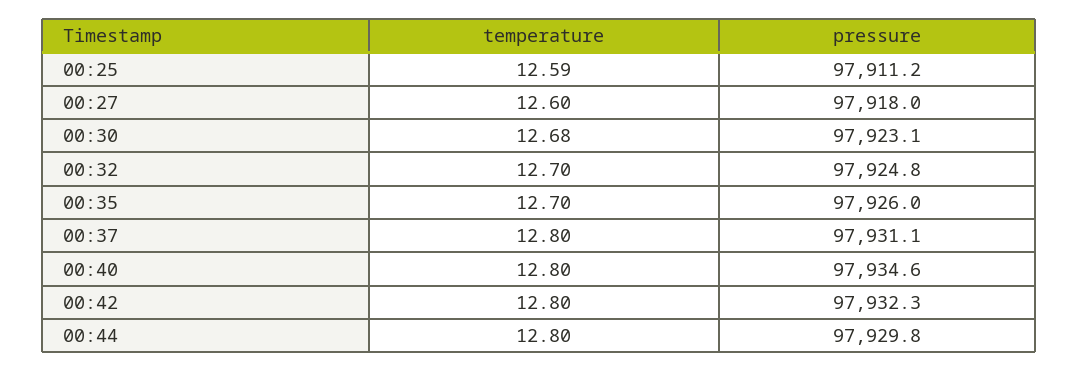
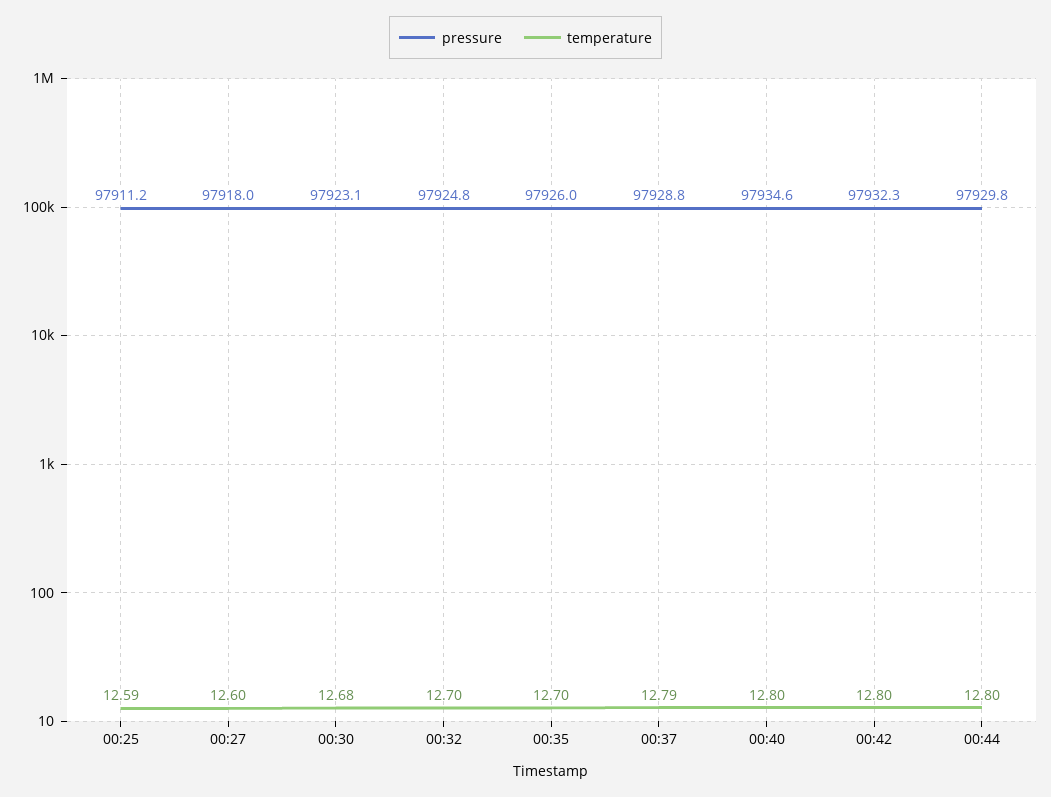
temperature, 00:37: 12.8 -> 12.79
pressure, 00:37: 97931.1 -> 97928.8

